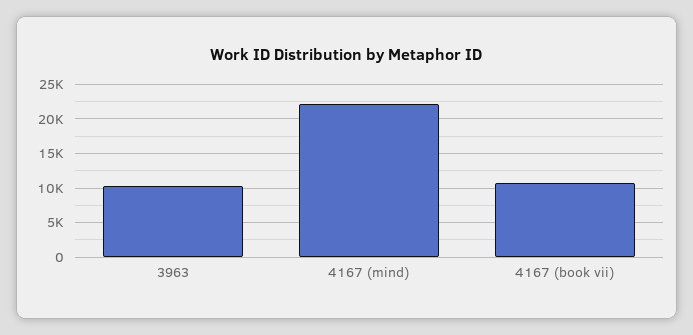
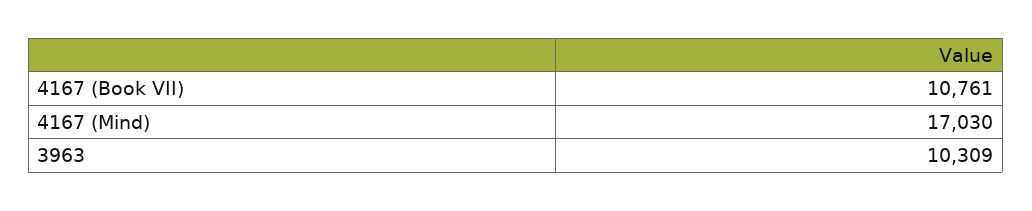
4167 (mind): 22000 -> 17030

